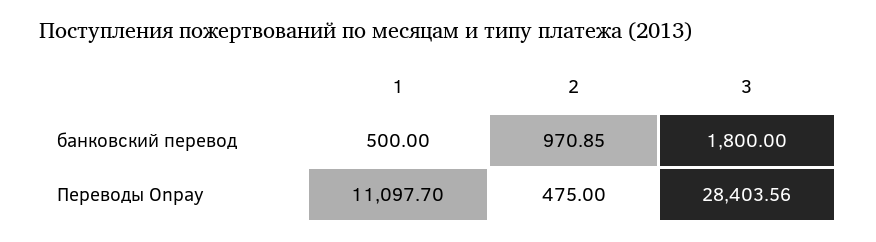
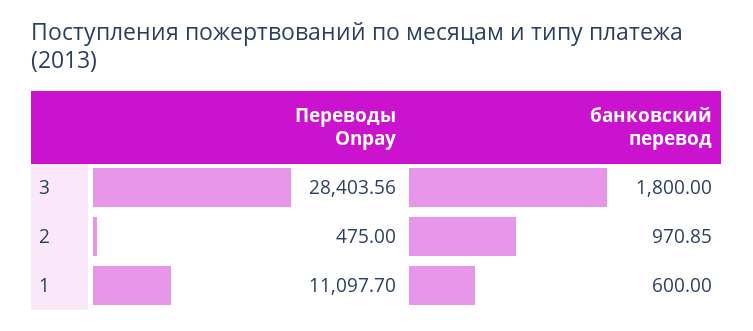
1, банковский перевод: 500 -> 600

